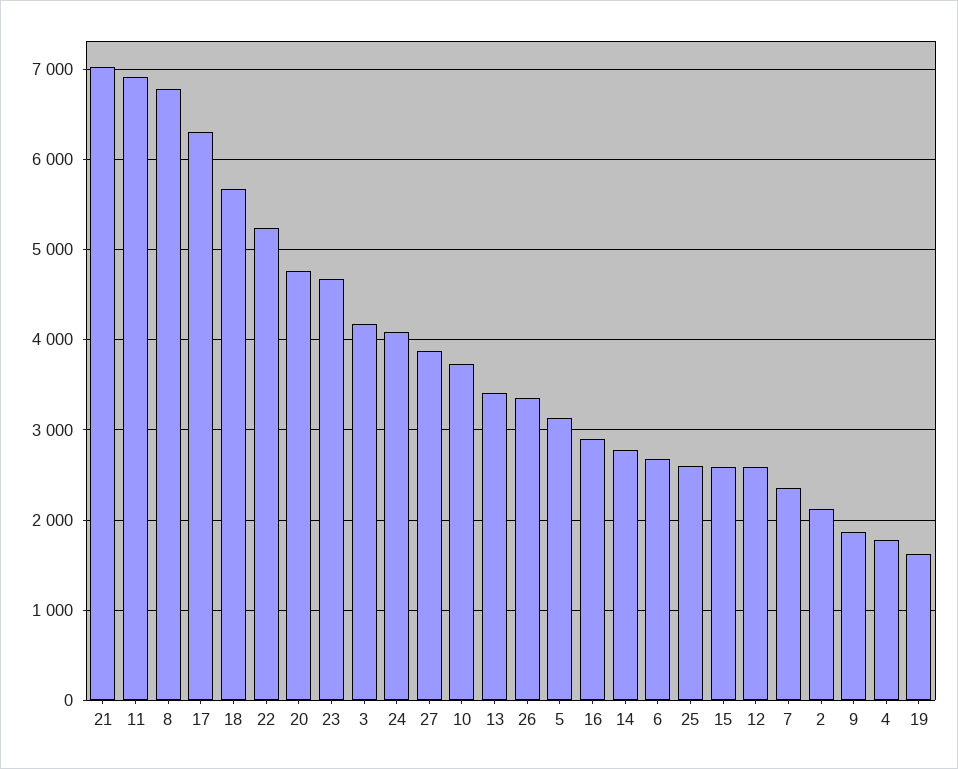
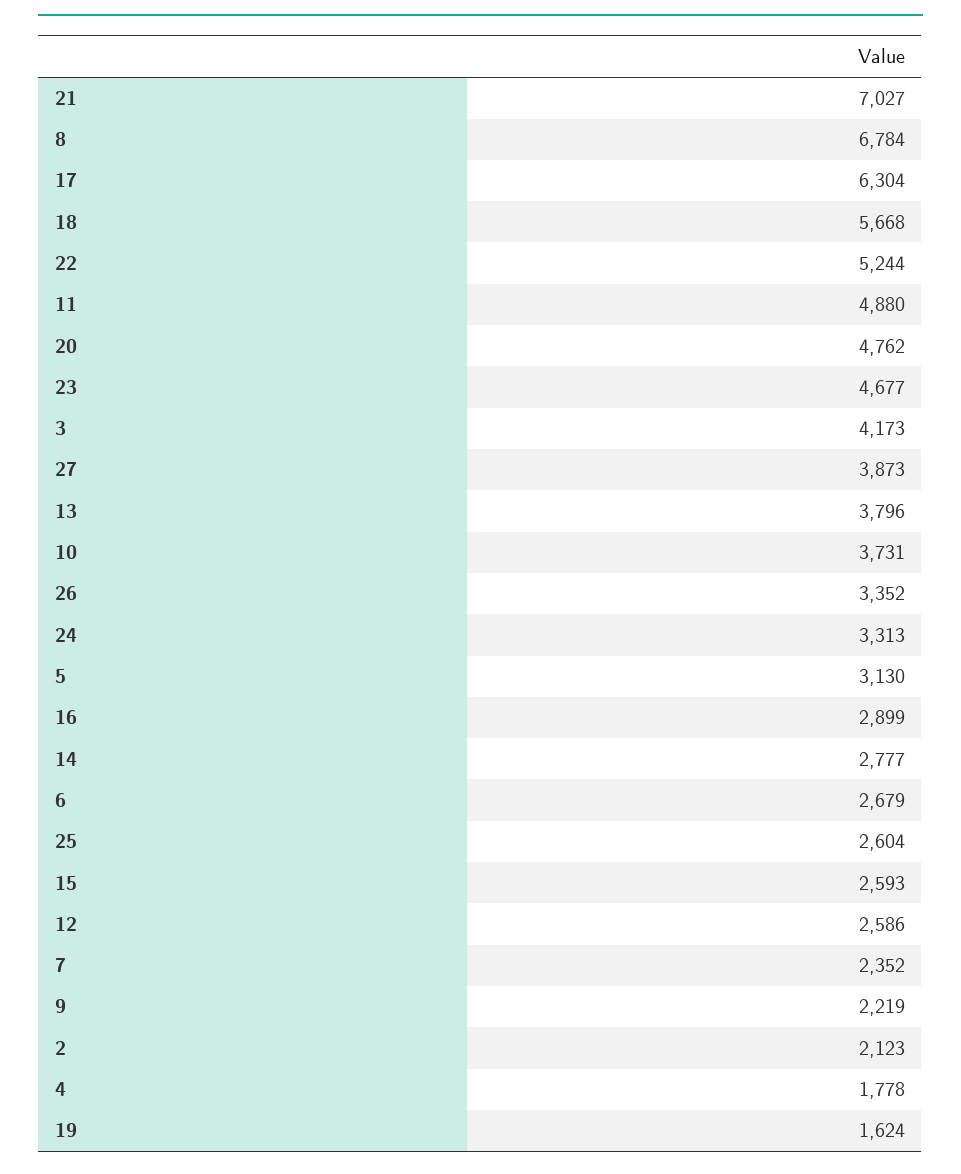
11: 6900 -> 4880
24: 4100 -> 3313
13: 3400 -> 3796
9: 1900 -> 2219

